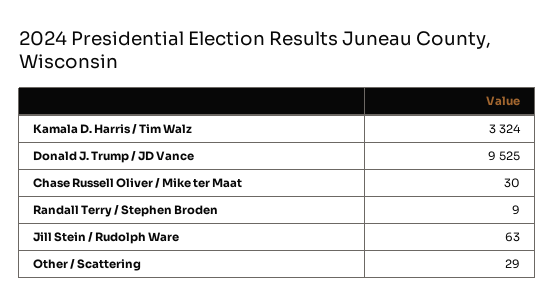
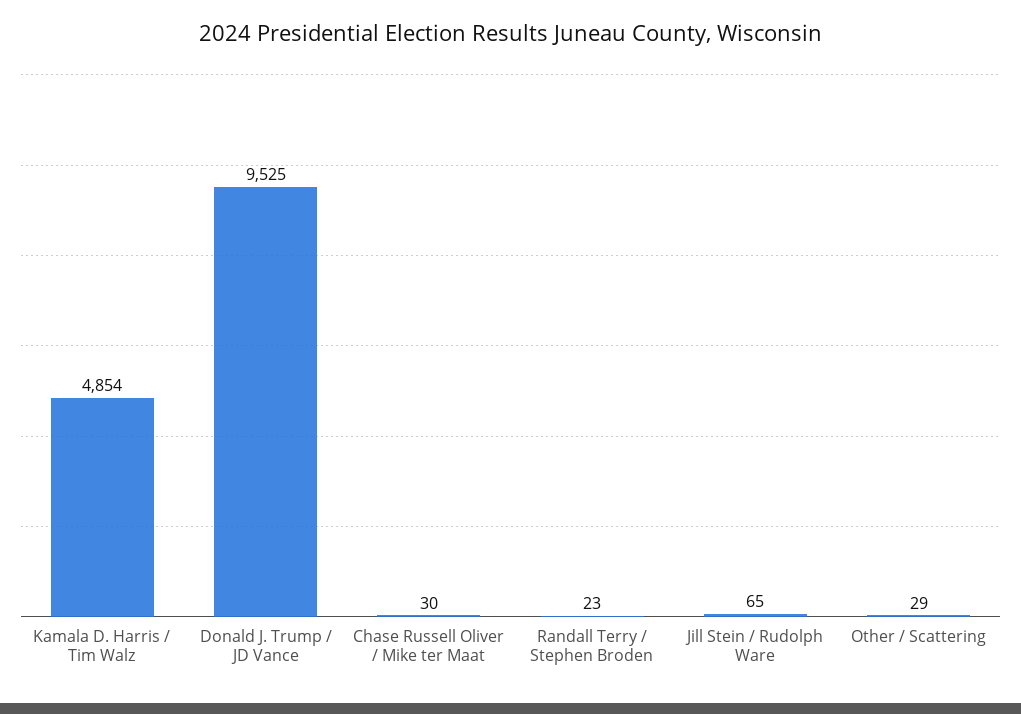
Kamala D. Harris / Tim Walz: 3324 -> 4854
Randall Terry / Stephen Broden: 9 -> 23
Jill Stein / Rudolph Ware: 63 -> 65

